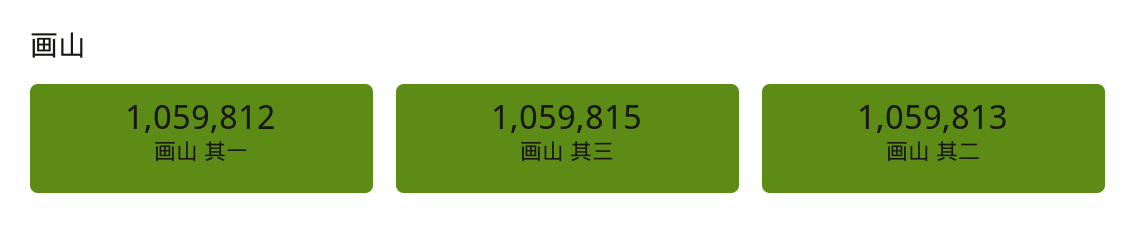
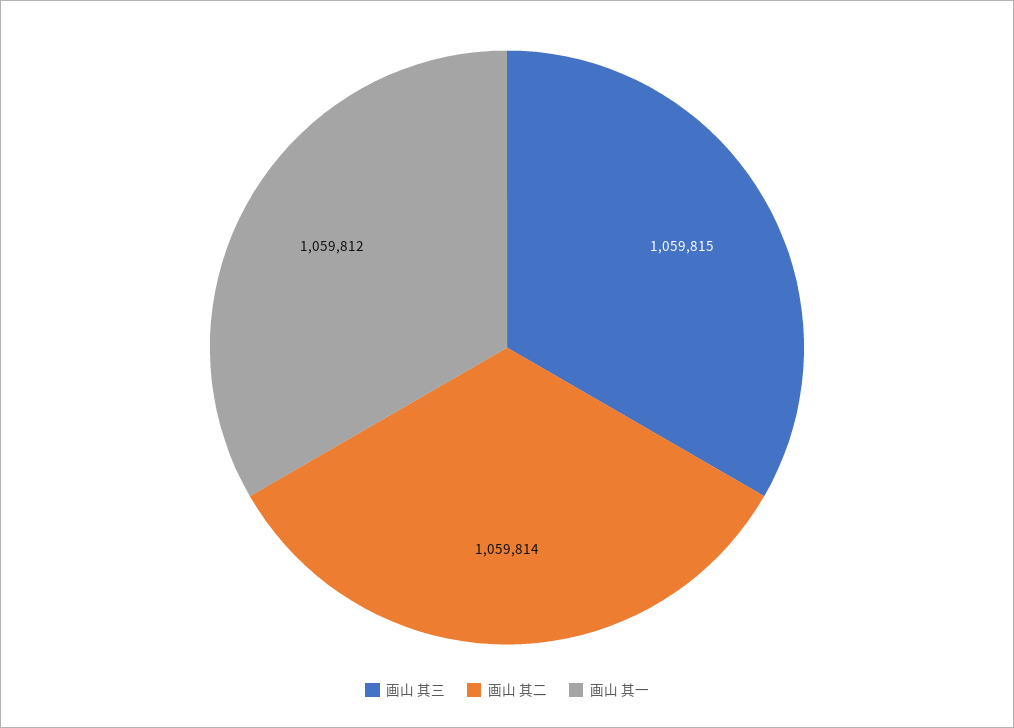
画山 其二: 1059813 -> 1059814

